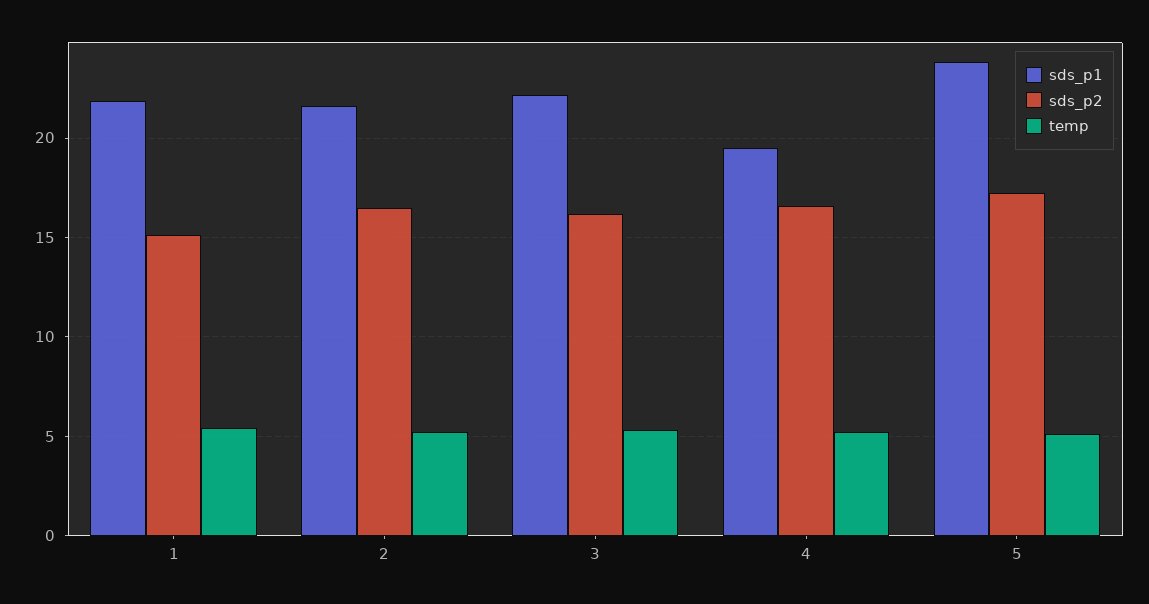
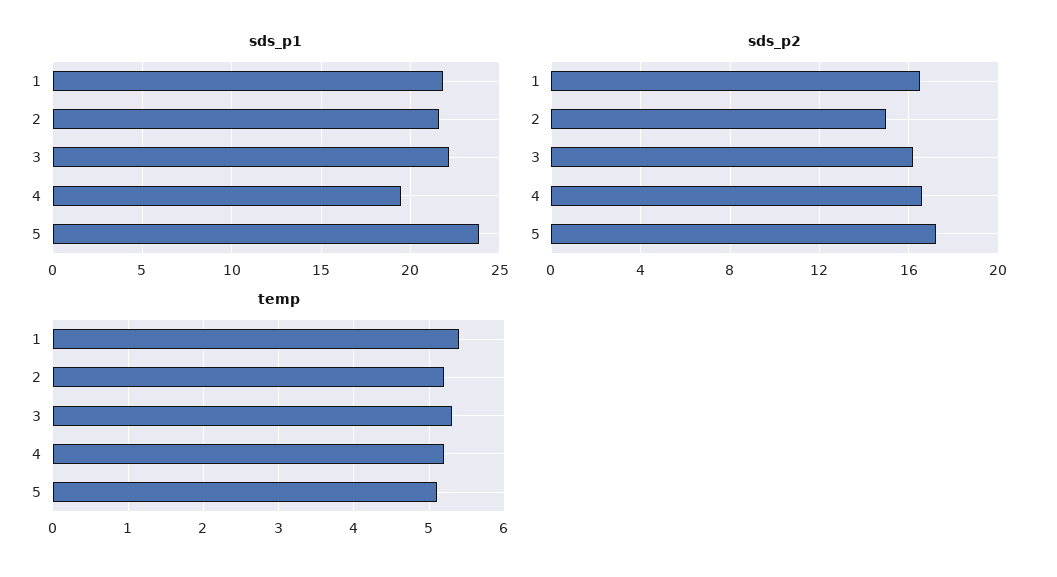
sds_p2, 1: 15 -> 16.5
sds_p2, 2: 16.5 -> 15

